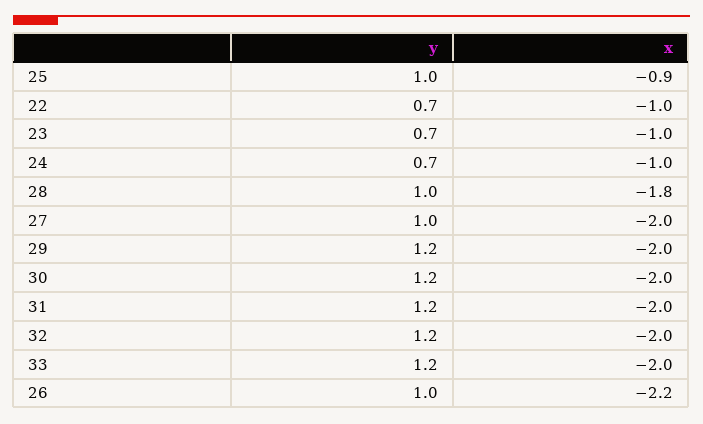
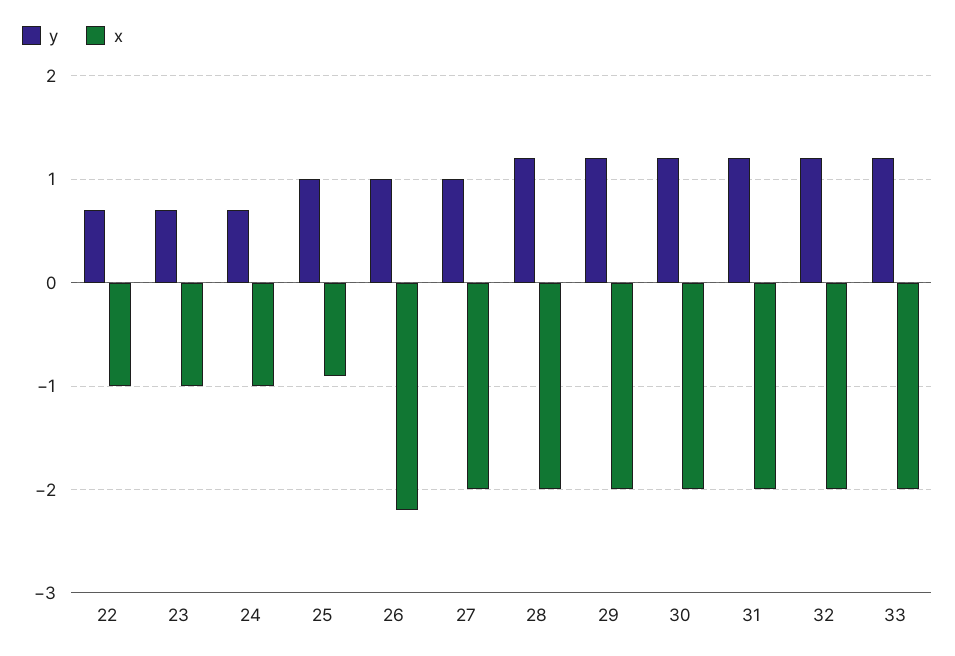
y, 28: 1 -> 1.2
x, 28: -1.8 -> -2

